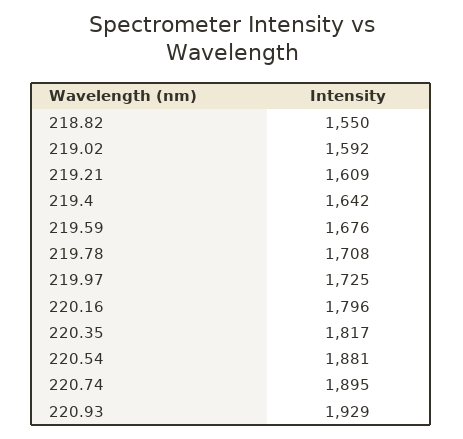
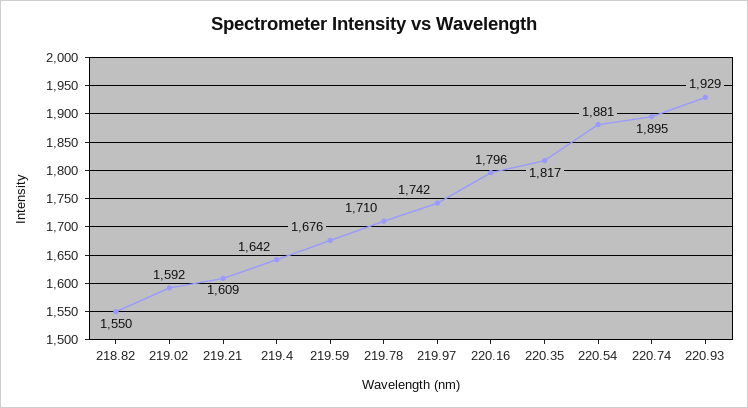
219.78: 1708 -> 1710
219.97: 1725 -> 1742

